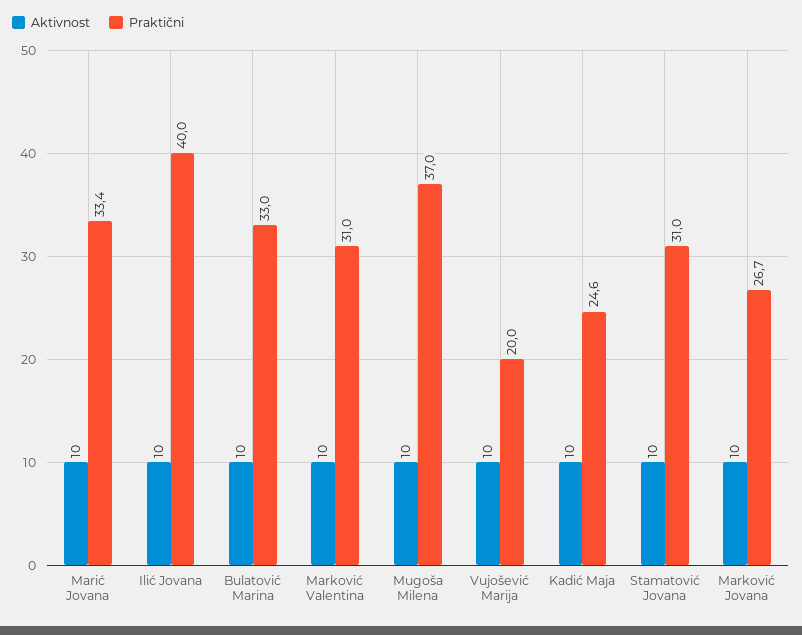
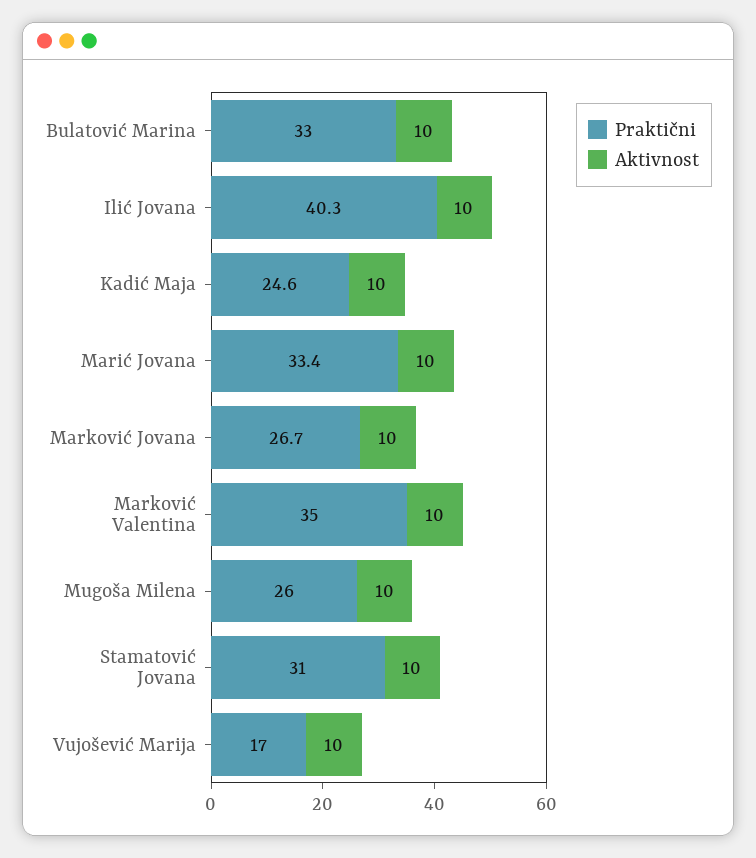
Praktični, Ilić Jovana: 40 -> 40.3
Praktični, Marković Valentina: 31 -> 35
Praktični, Mugoša Milena: 37 -> 26
Praktični, Vujošević Marija: 20 -> 17

